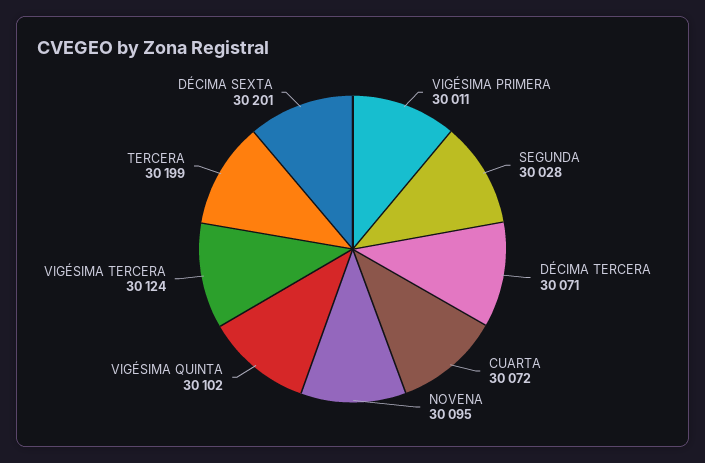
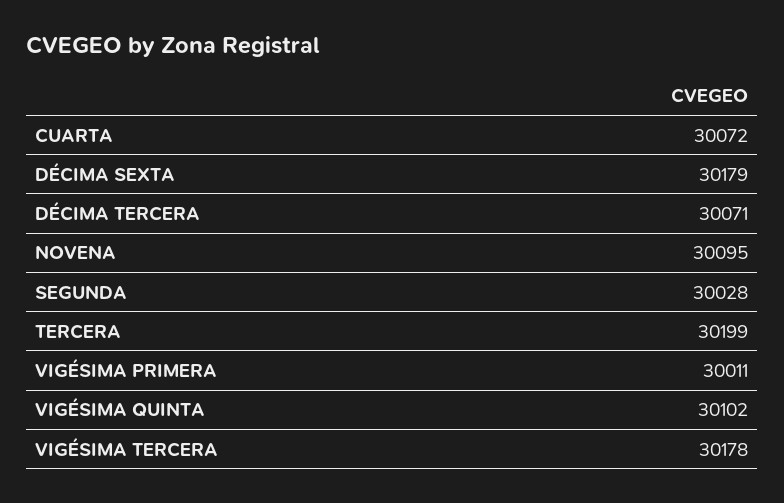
VIGÉSIMA TERCERA: 30124 -> 30178
DÉCIMA SEXTA: 30201 -> 30179

